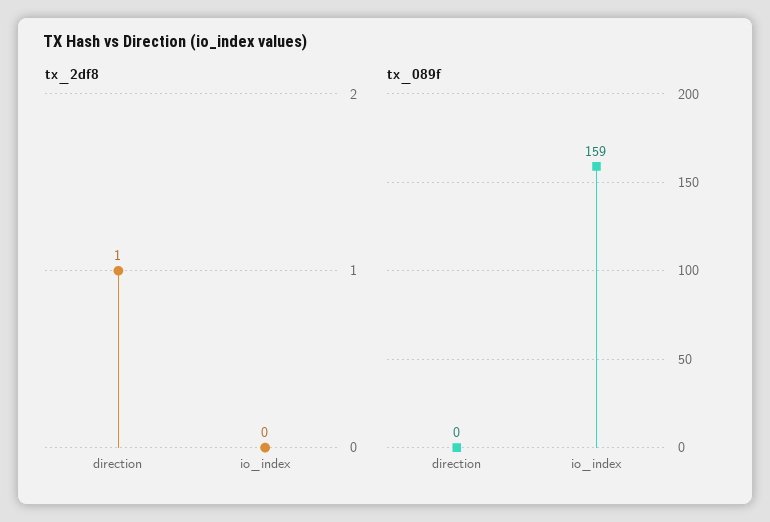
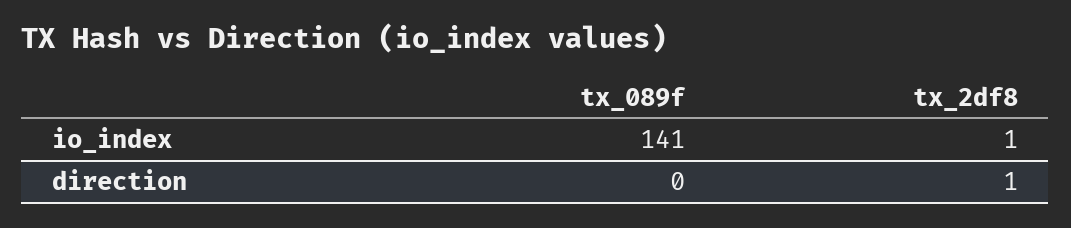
tx_2df8, io_index: 0 -> 1
tx_089f, io_index: 159 -> 141

